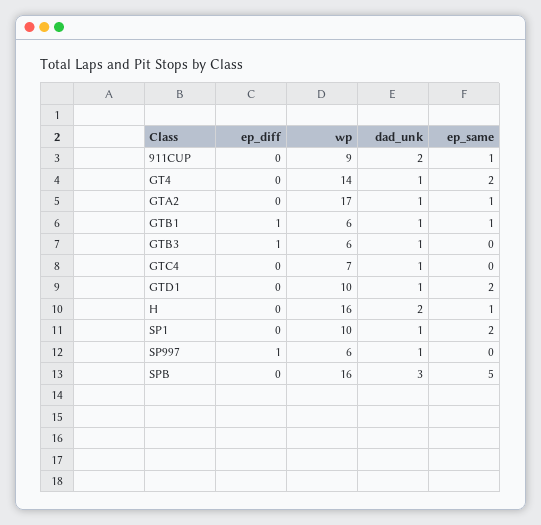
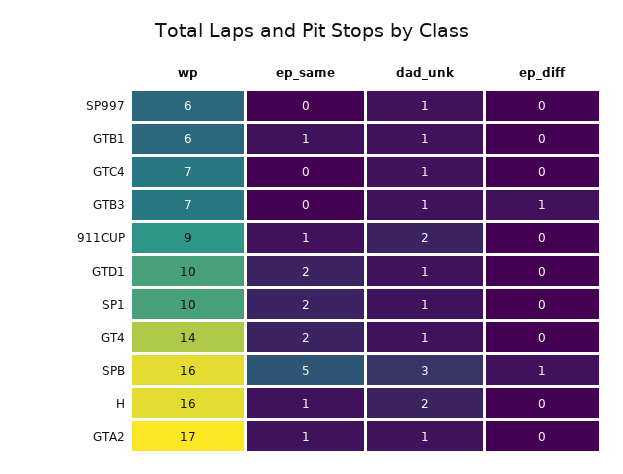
ep_diff, GTB1: 1 -> 0
wp, GTB3: 6 -> 7
ep_diff, SP997: 1 -> 0
ep_diff, SPB: 0 -> 1

